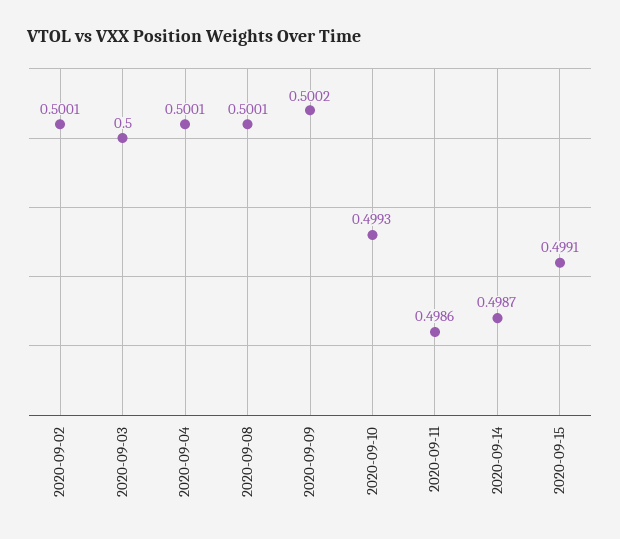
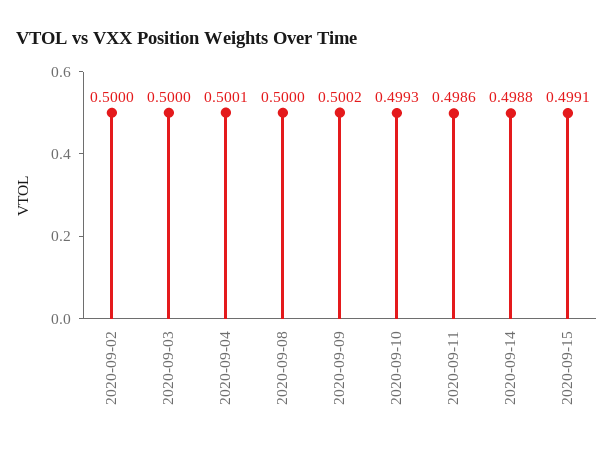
2020-09-02: 0.5001 -> 0.5
2020-09-08: 0.5001 -> 0.5
2020-09-14: 0.4987 -> 0.4988

